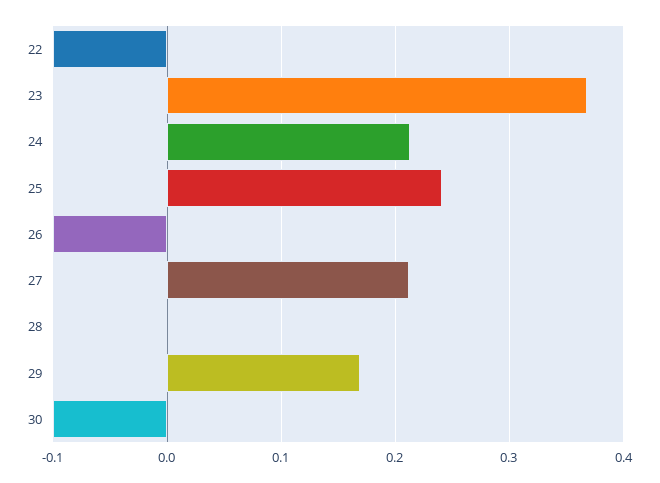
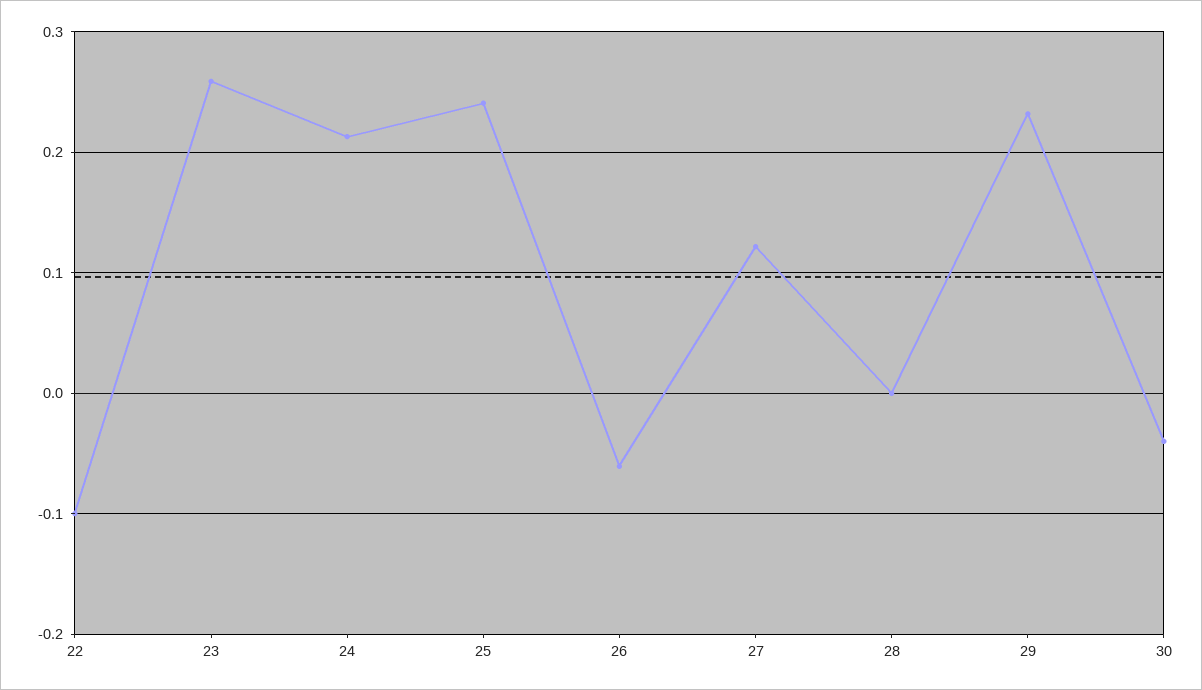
23: 0.37 -> 0.26
26: -0.1 -> -0.06
27: 0.21 -> 0.12
29: 0.17 -> 0.23
30: -0.1 -> -0.04

